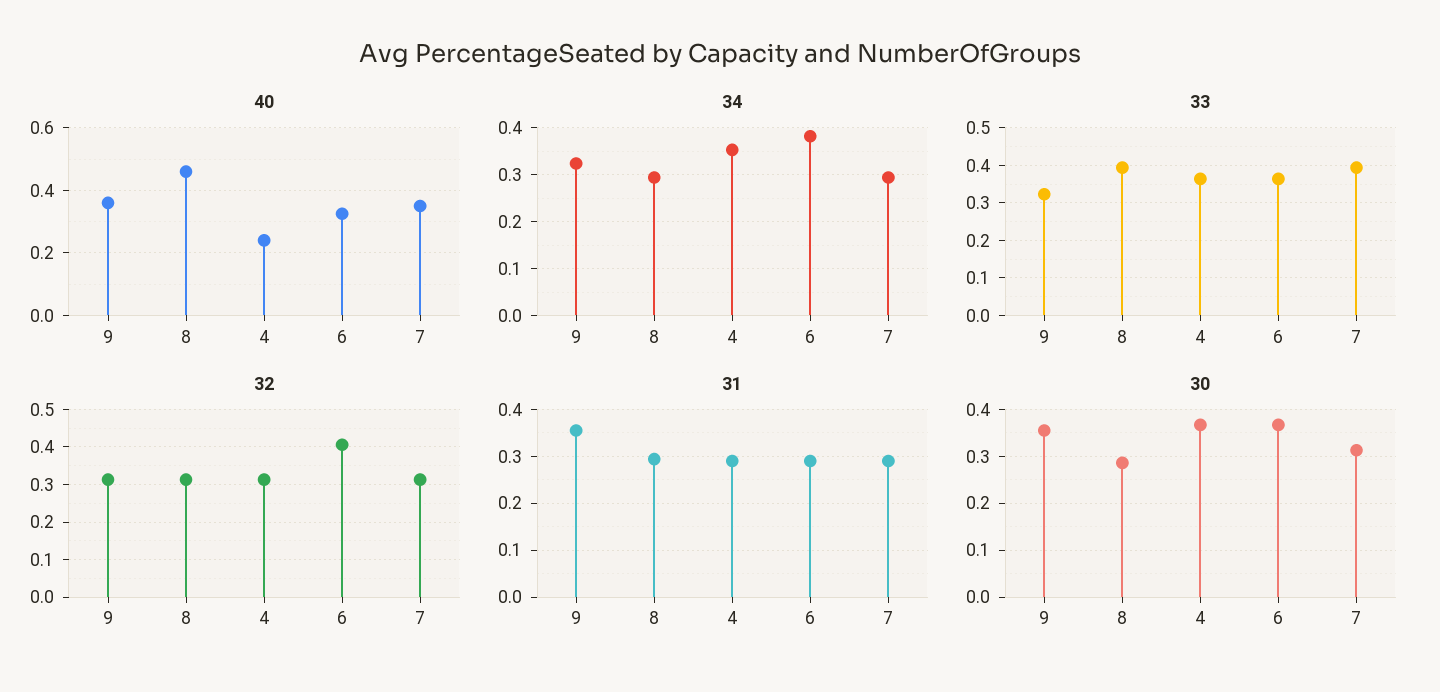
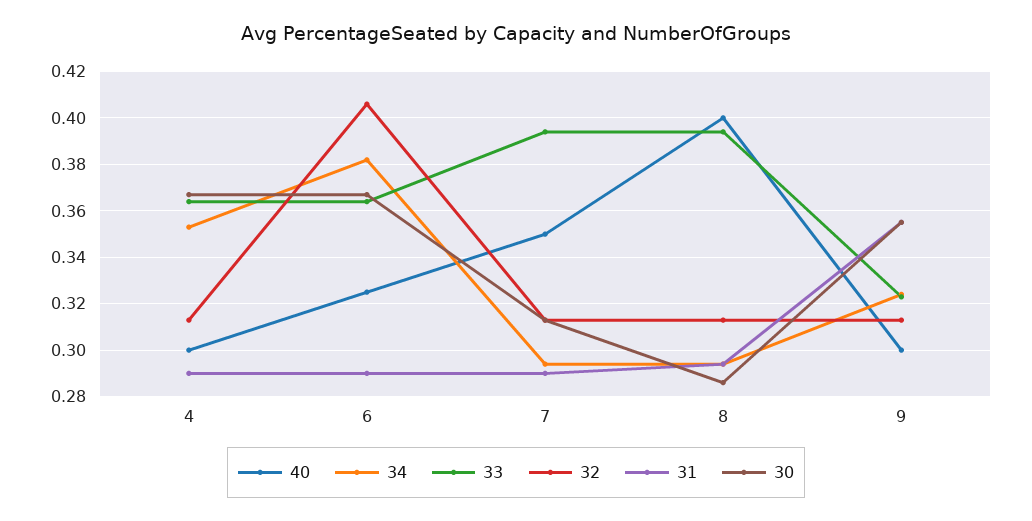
40, 9: 0.36 -> 0.3
40, 8: 0.46 -> 0.4
40, 4: 0.24 -> 0.3

